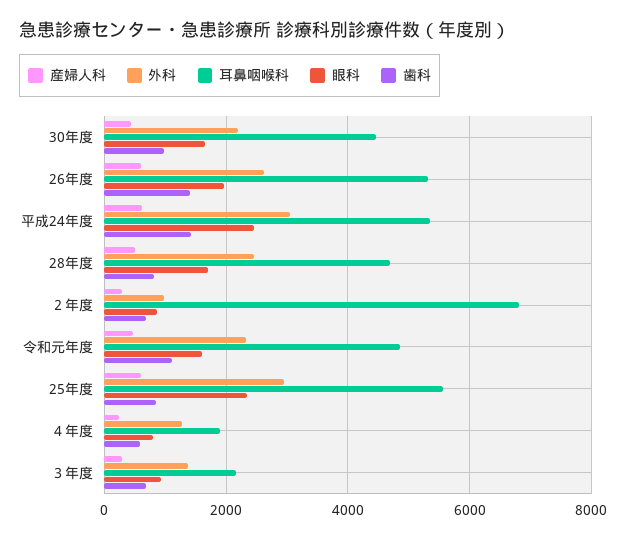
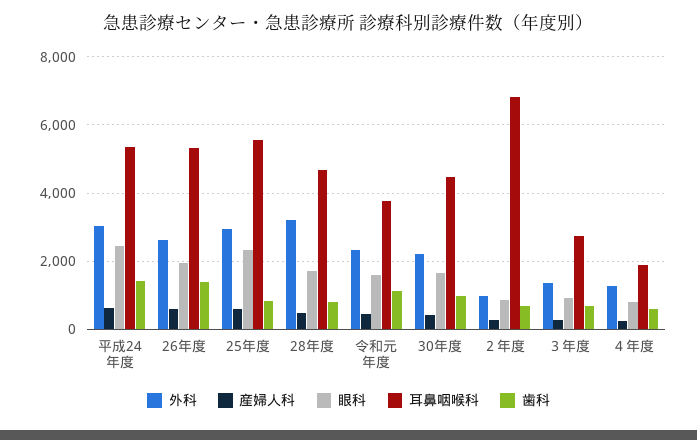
外科, 28年度: 2400 -> 3200
耳鼻咽喉科, 令和元年度: 4800 -> 3800
耳鼻咽喉科, ３年度: 2200 -> 2800

